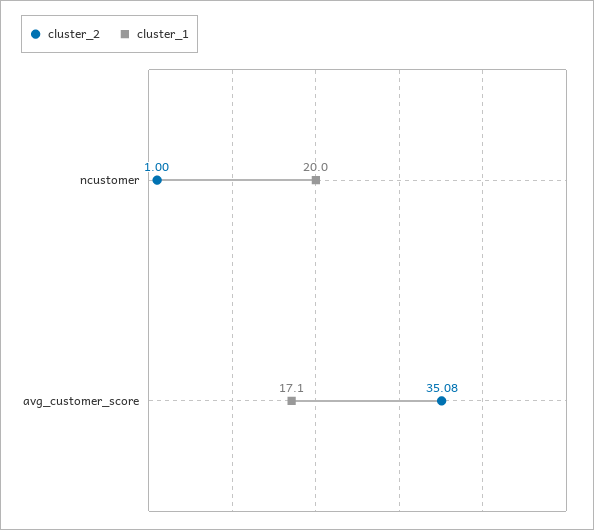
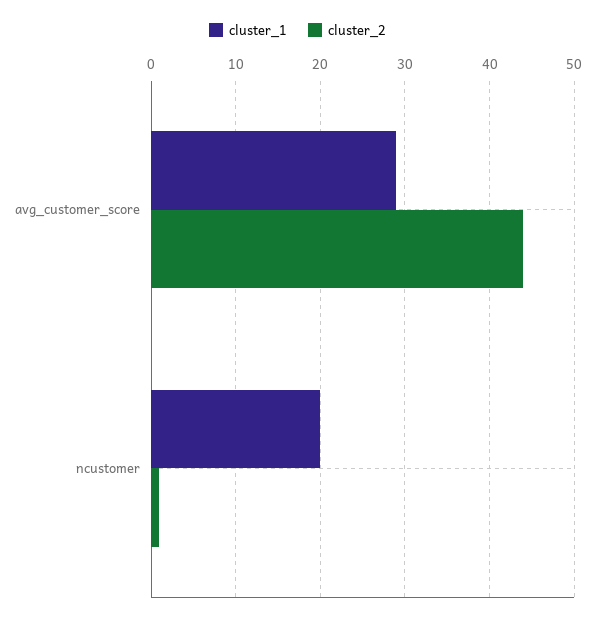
cluster_2, avg_customer_score: 35.08 -> 44
cluster_1, avg_customer_score: 17.1 -> 29

